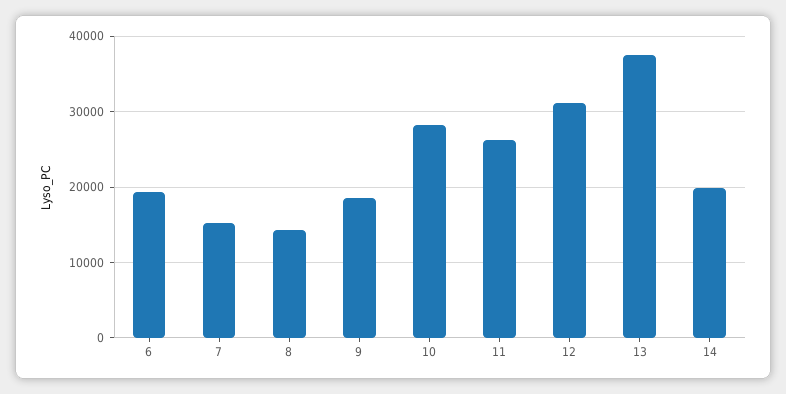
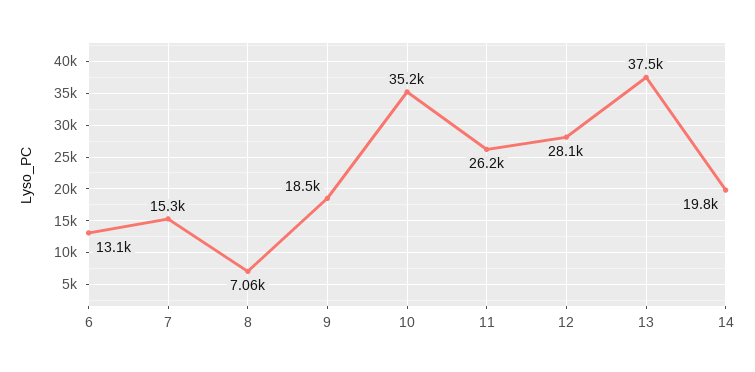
6: 19000 -> 13100
8: 14000 -> 7060
10: 28000 -> 35200
12: 31000 -> 28100

